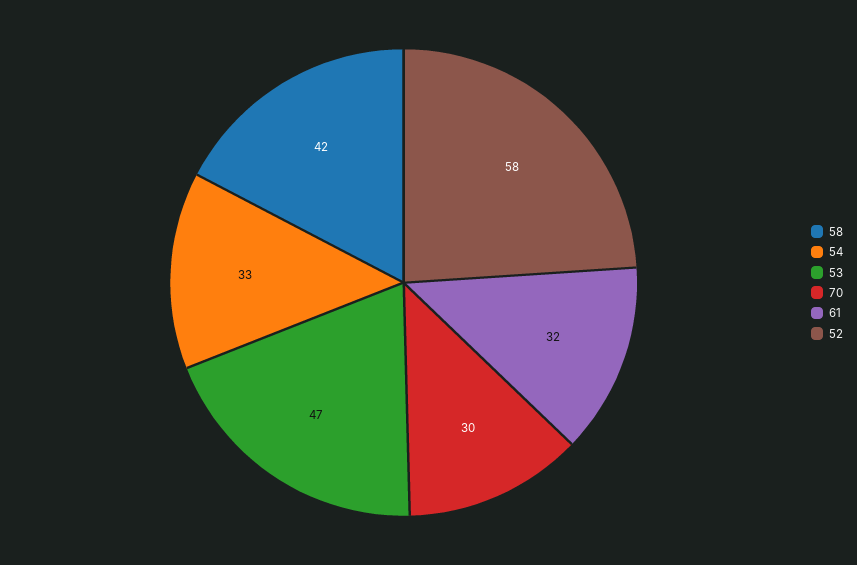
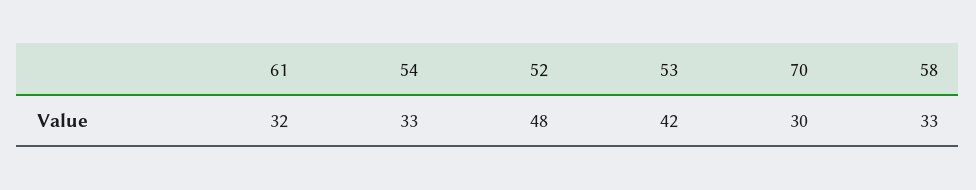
58: 42 -> 33
53: 47 -> 42
52: 58 -> 48

